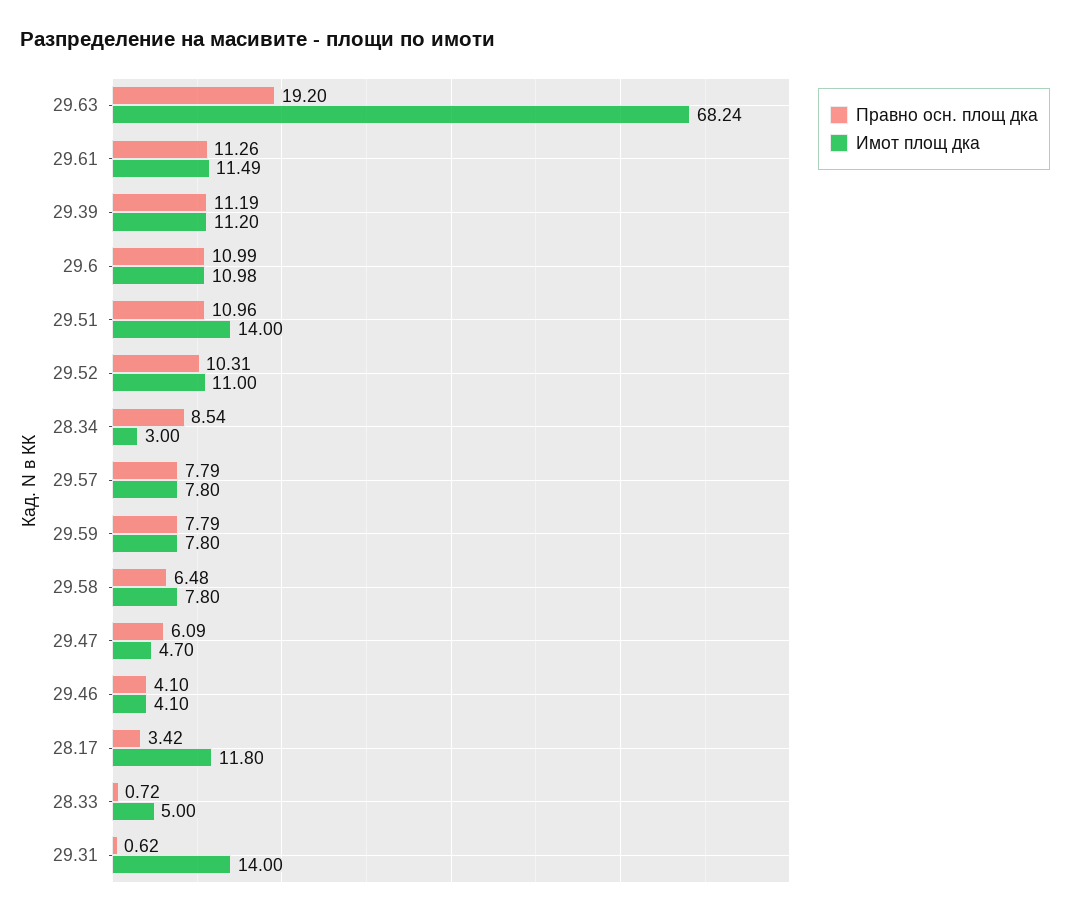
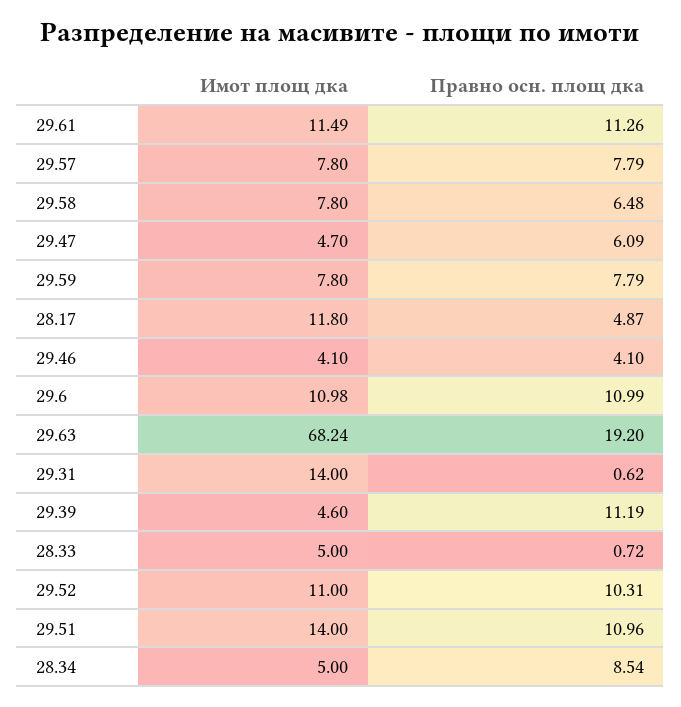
Имот площ дка, 29.39: 11.2 -> 4.6
Имот площ дка, 28.34: 3 -> 5
Правно осн. площ дка, 28.17: 3.42 -> 4.87

